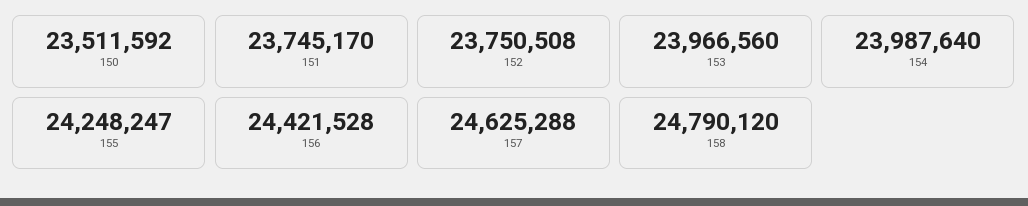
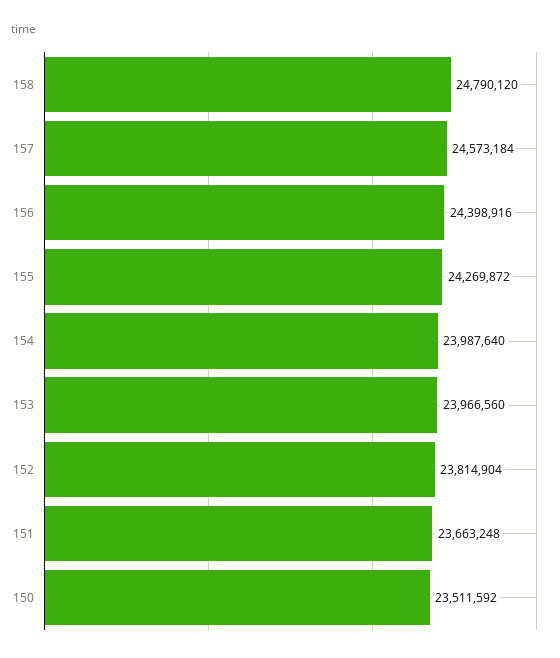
151: 23745170 -> 23663248
152: 23750508 -> 23814904
155: 24248247 -> 24269872
156: 24421528 -> 24398916
157: 24625288 -> 24573184

